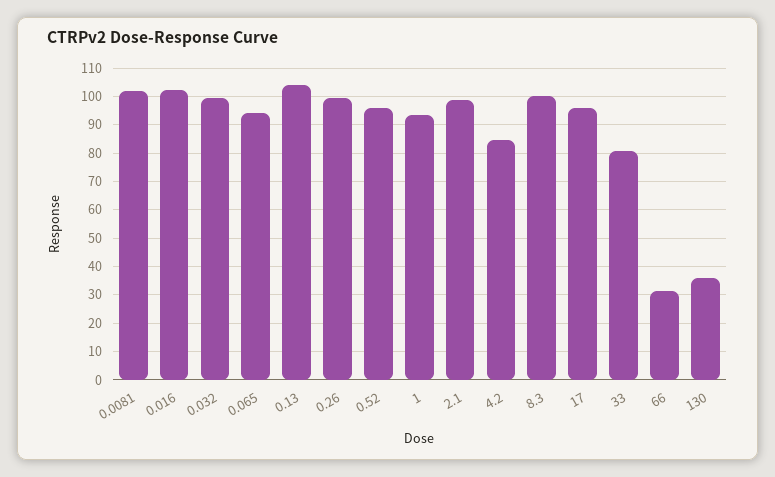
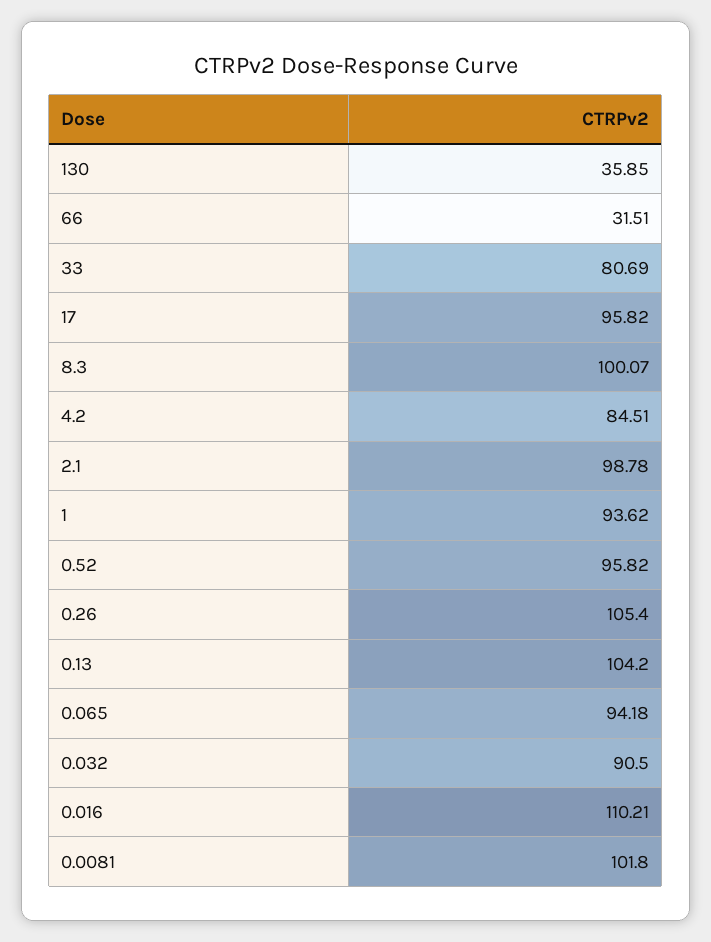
0.016: 102.5 -> 110.21
0.032: 100 -> 90.5
0.26: 100 -> 105.4

